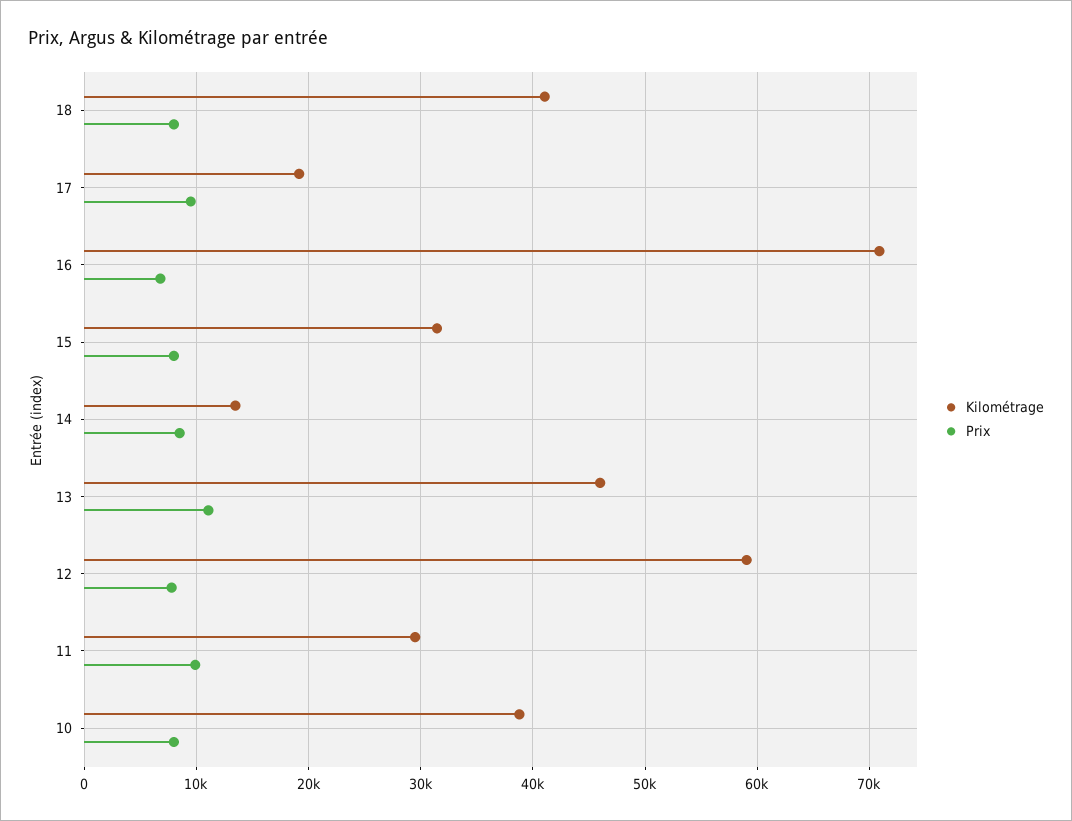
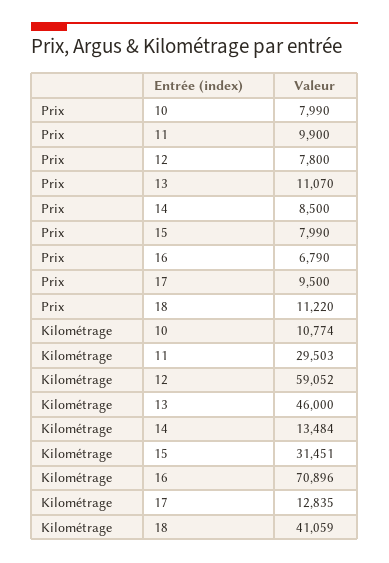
Prix, 18: 8000 -> 11220
Kilométrage, 17: 19000 -> 12835
Kilométrage, 10: 39000 -> 10774

